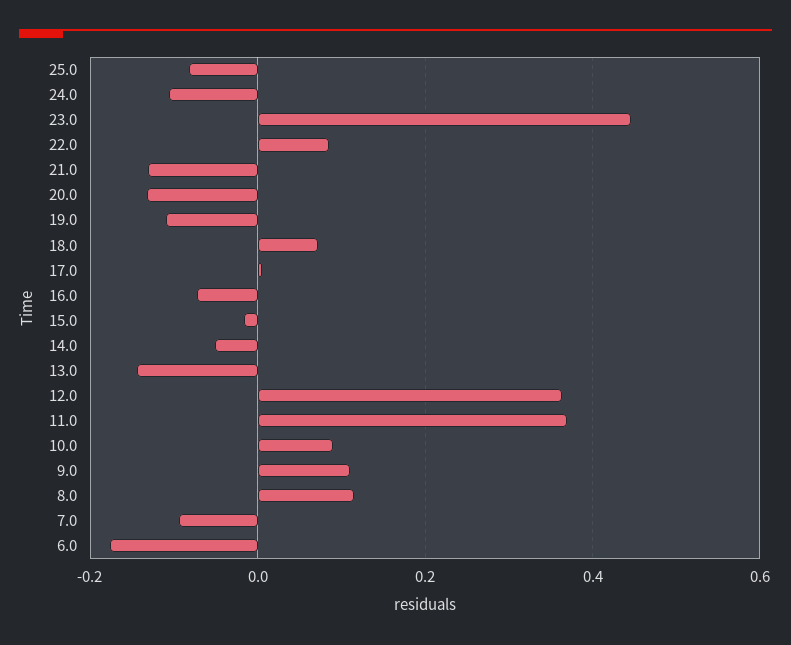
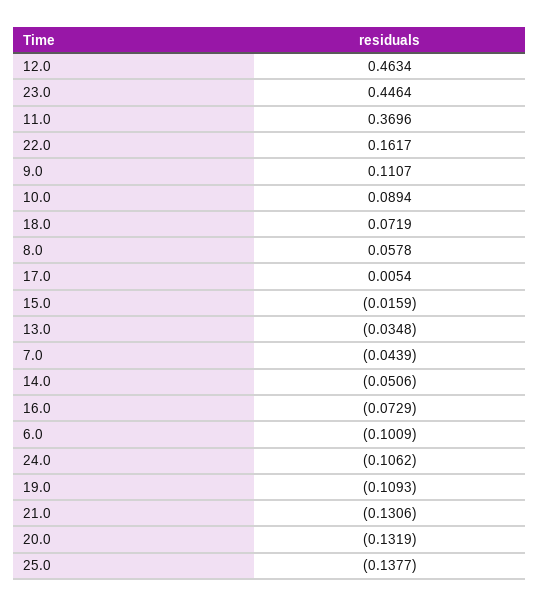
25.0: -0.08 -> -0.1377
22.0: 0.08 -> 0.1617
13.0: -0.14 -> -0.0348
12.0: 0.36 -> 0.4634
8.0: 0.12 -> 0.0578
7.0: -0.1 -> -0.0439
6.0: -0.18 -> -0.1009

